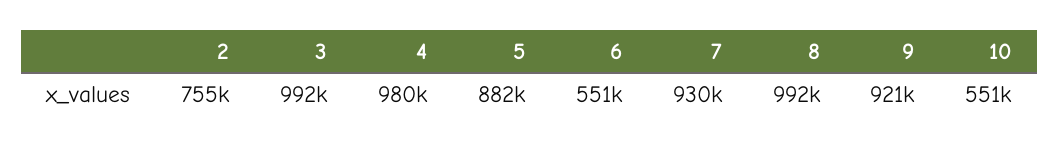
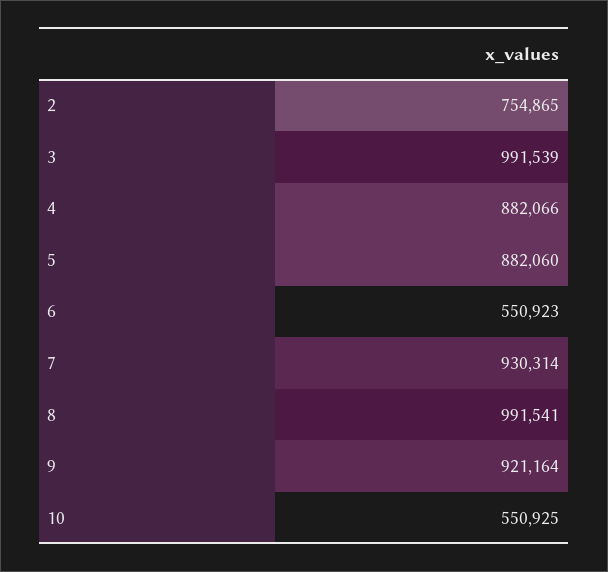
4: 980000 -> 882066

